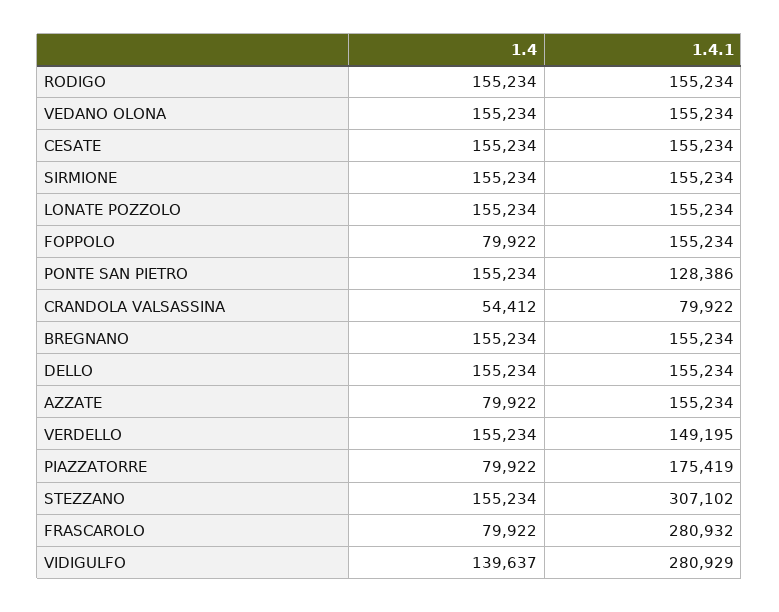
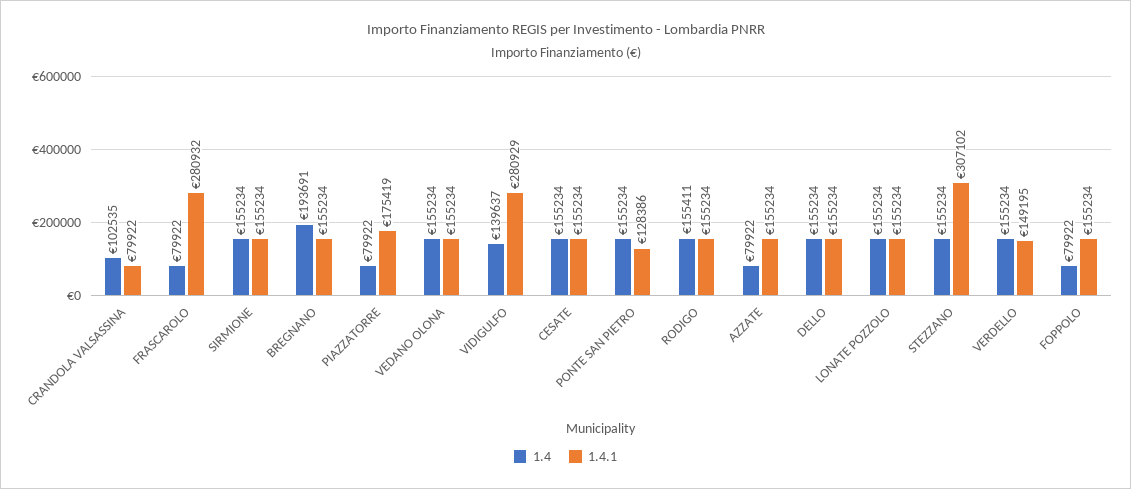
1.4, RODIGO: 155234 -> 155411
1.4, CRANDOLA VALSASSINA: 54412 -> 102535
1.4, BREGNANO: 155234 -> 193691

